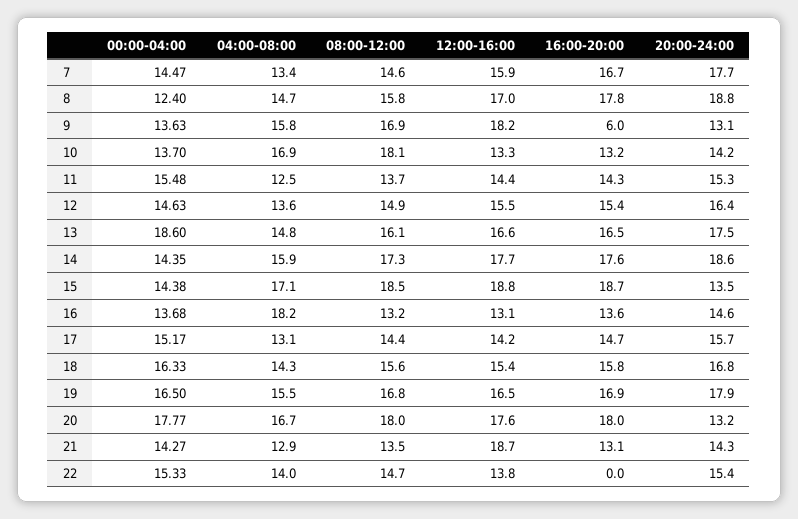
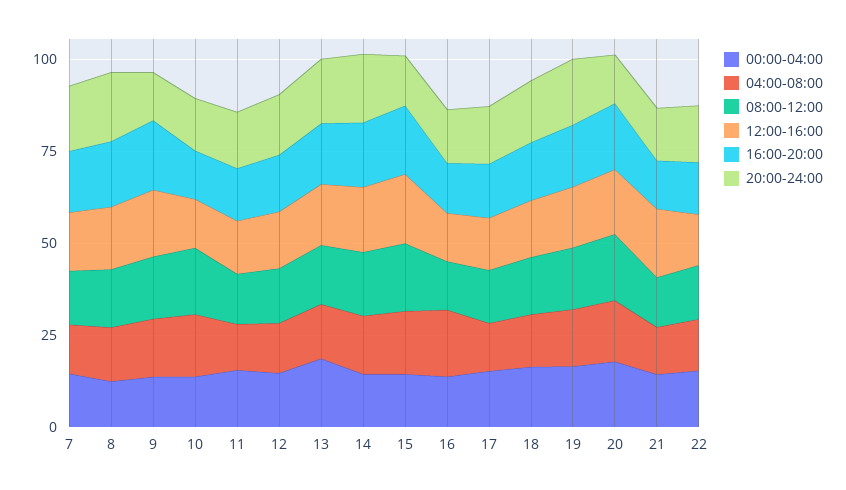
16:00-20:00, 9: 6 -> 20
16:00-20:00, 22: 0 -> 15

